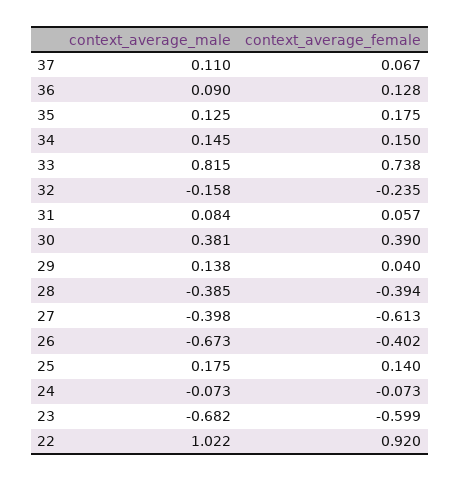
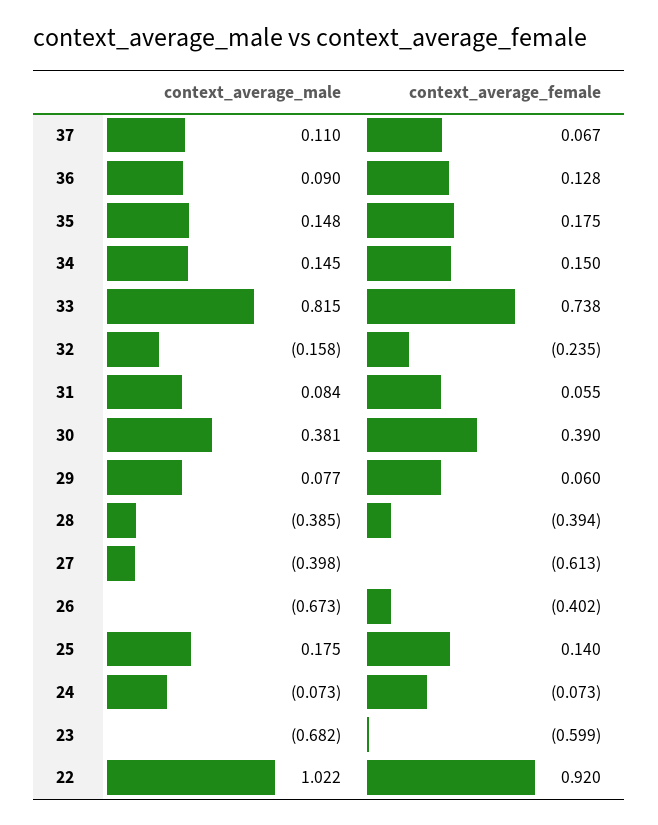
context_average_male, 35: 0.125 -> 0.148
context_average_female, 31: 0.057 -> 0.055
context_average_male, 29: 0.138 -> 0.077
context_average_female, 29: 0.04 -> 0.06

